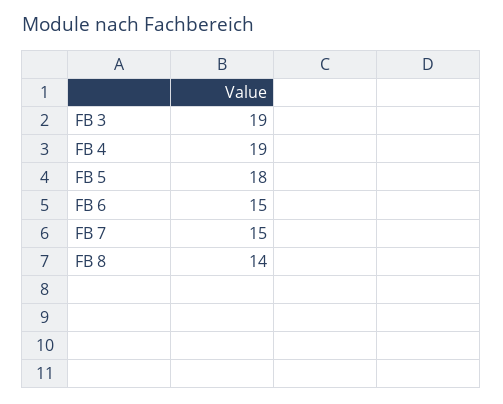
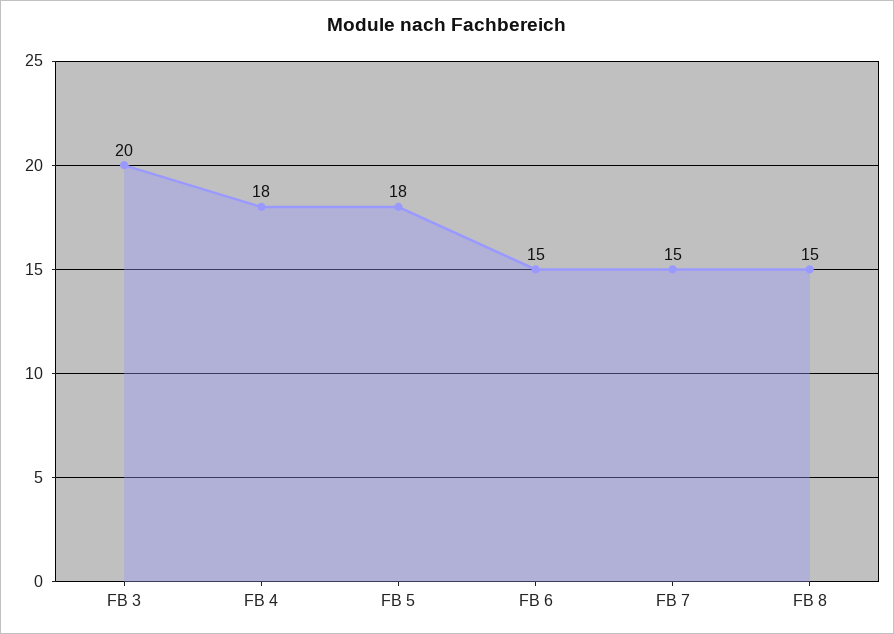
FB 3: 19 -> 20
FB 4: 19 -> 18
FB 8: 14 -> 15

